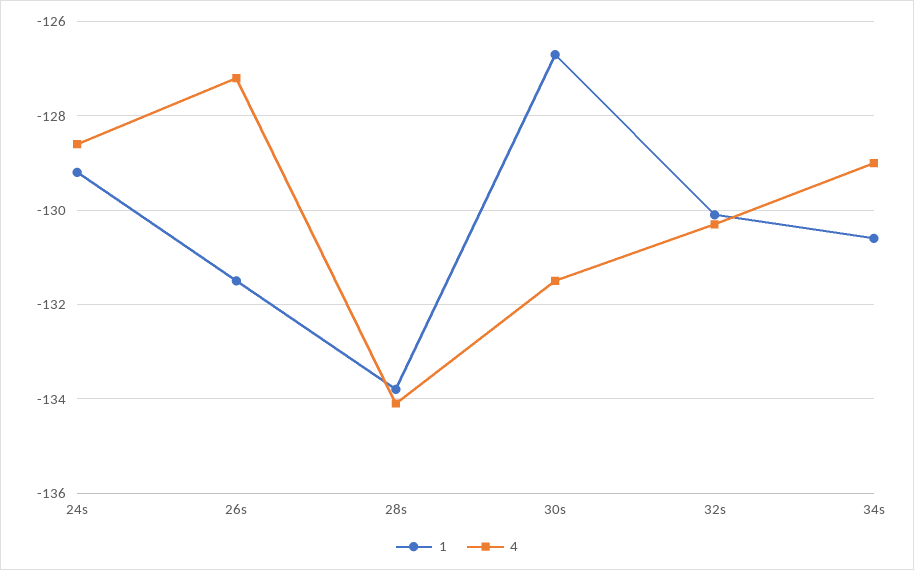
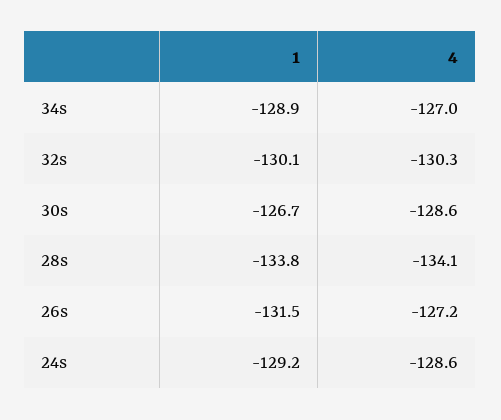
4, 30s: -131.5 -> -128.6
1, 34s: -130.5 -> -128.9
4, 34s: -129 -> -127

